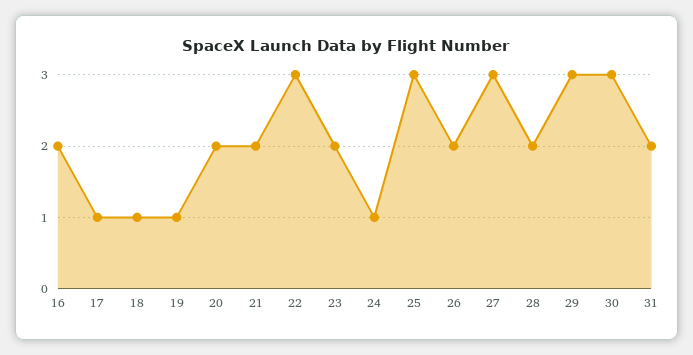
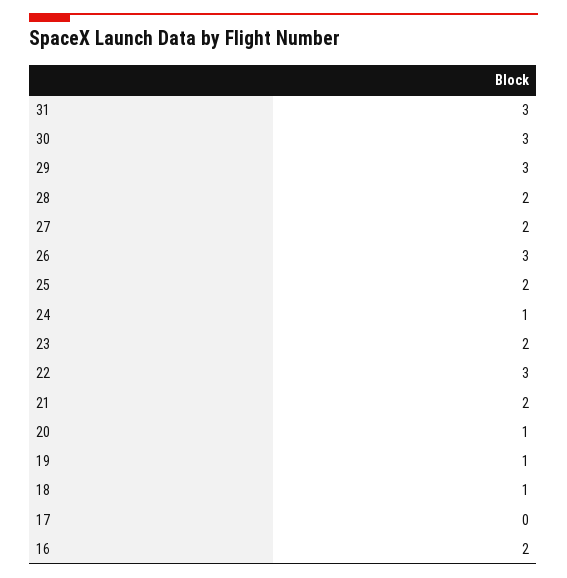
17: 1 -> 0
20: 2 -> 1
25: 3 -> 2
26: 2 -> 3
27: 3 -> 2
31: 2 -> 3

